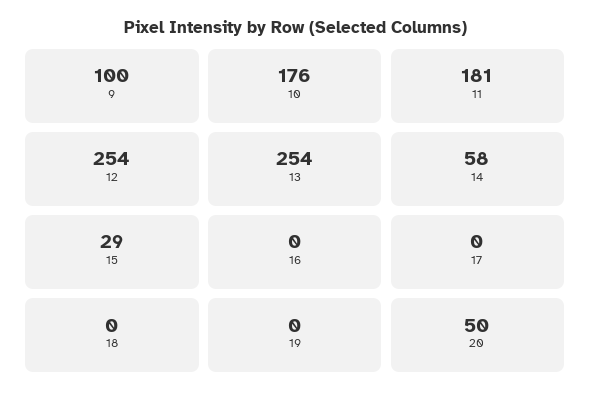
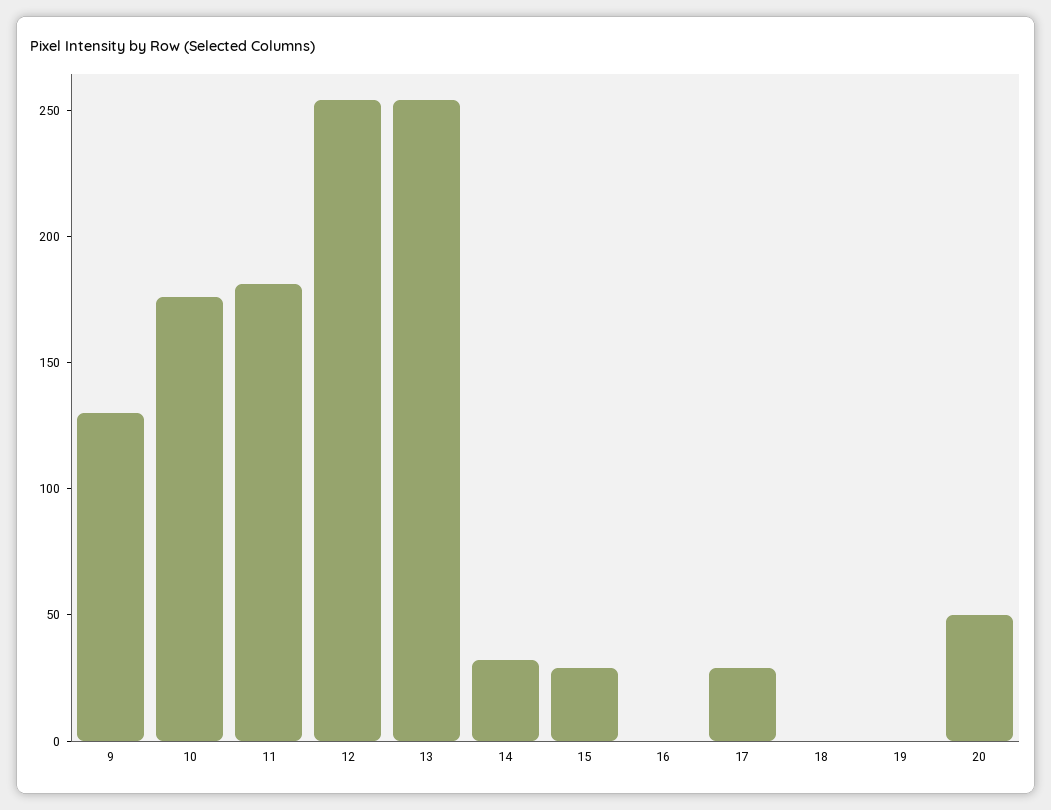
9: 100 -> 130
14: 58 -> 30
17: 0 -> 30

